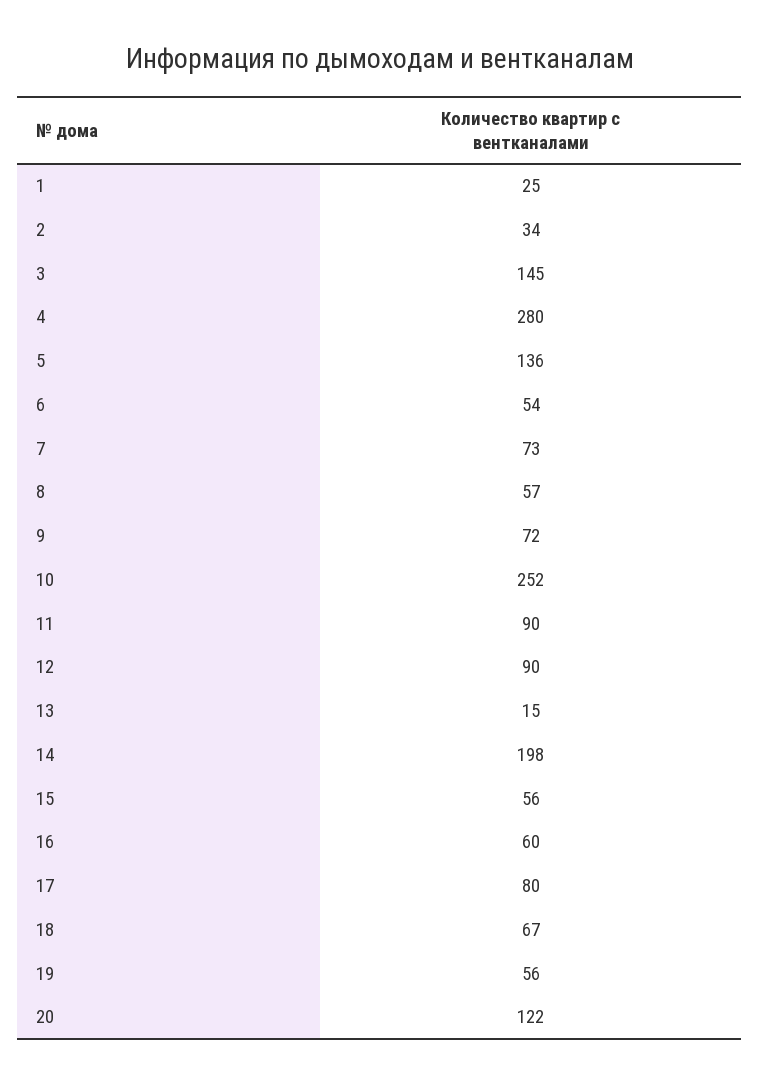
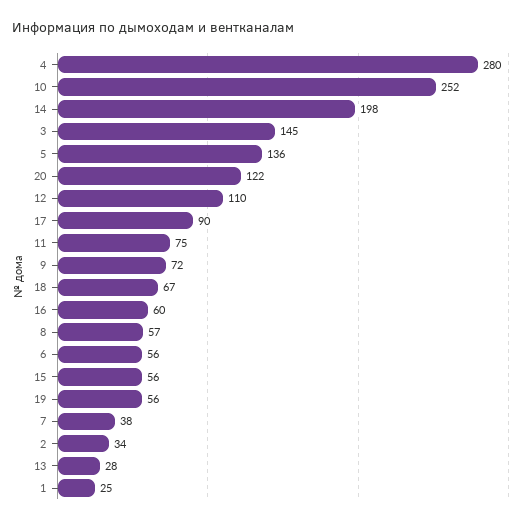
6: 54 -> 56
7: 73 -> 38
11: 90 -> 75
12: 90 -> 110
13: 15 -> 28
17: 80 -> 90

